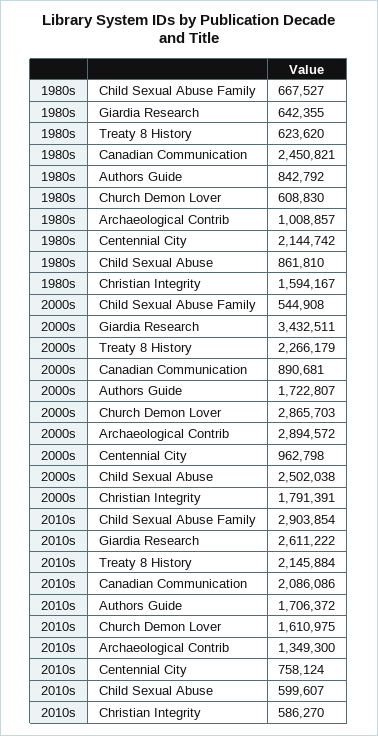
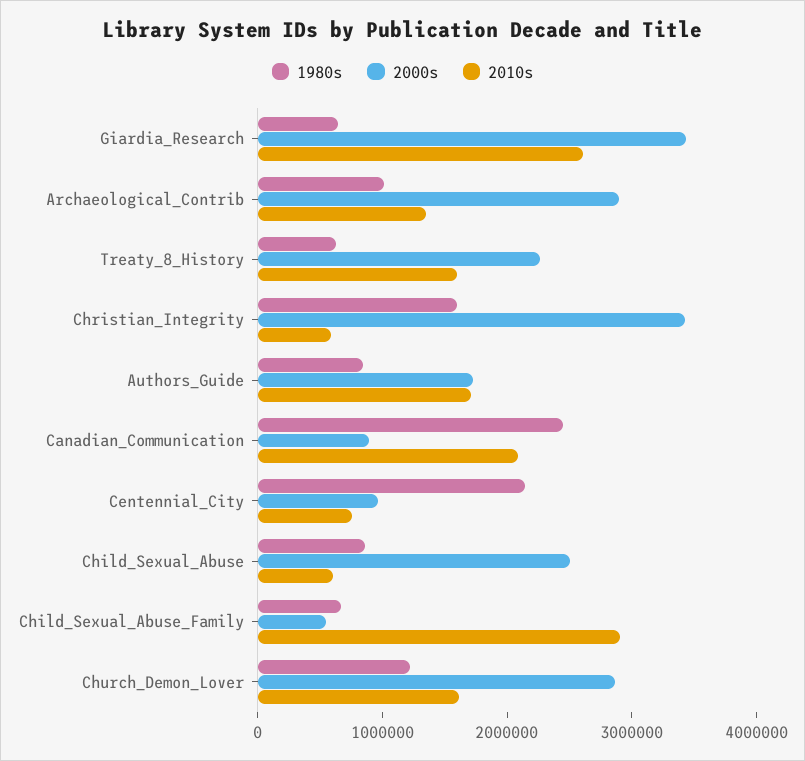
1980s, Church Demon Lover: 608830 -> 1200000
2000s, Christian Integrity: 1791391 -> 3400000
2010s, Treaty 8 History: 2145884 -> 1600000

